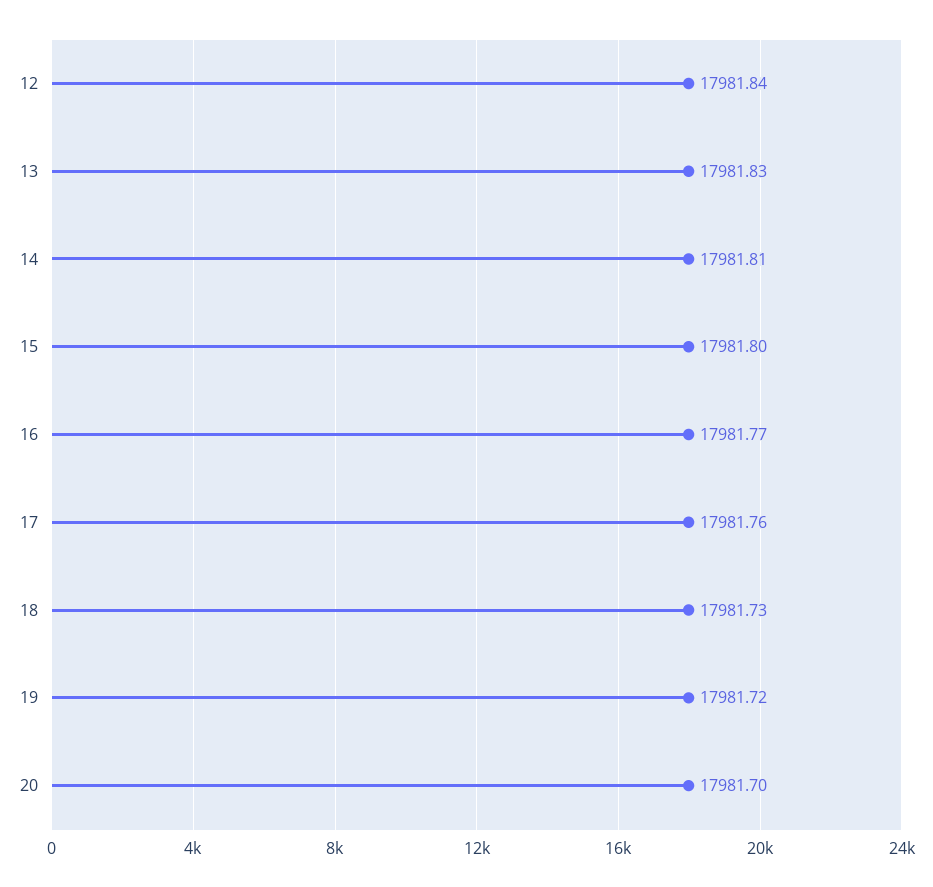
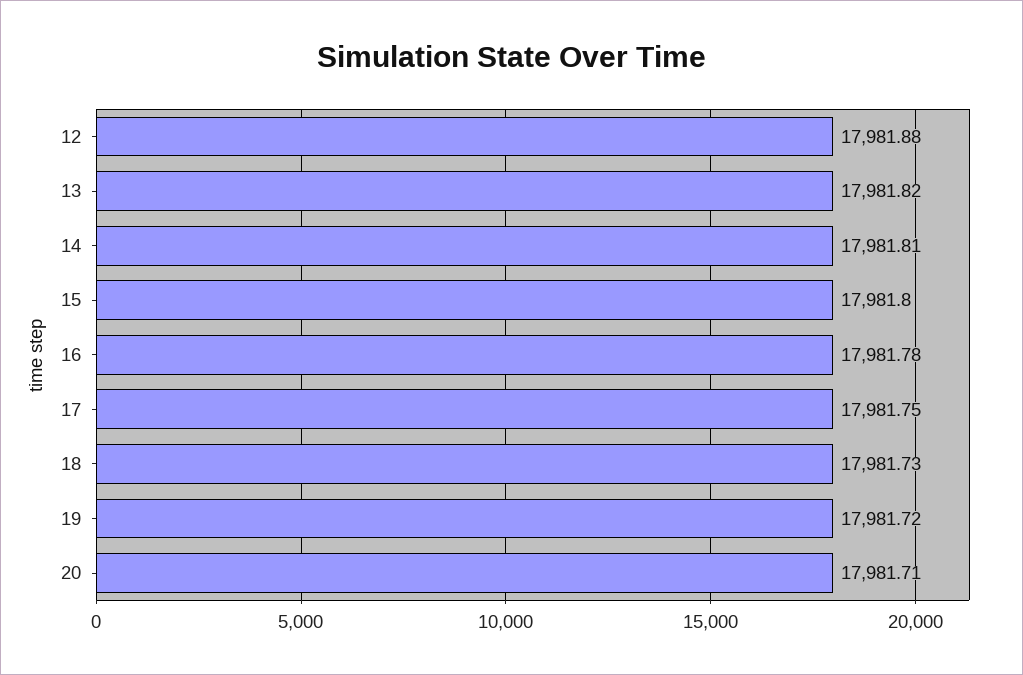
12: 17981.84 -> 17981.88
13: 17981.83 -> 17981.82
16: 17981.77 -> 17981.78
17: 17981.76 -> 17981.75
20: 17981.7 -> 17981.71

